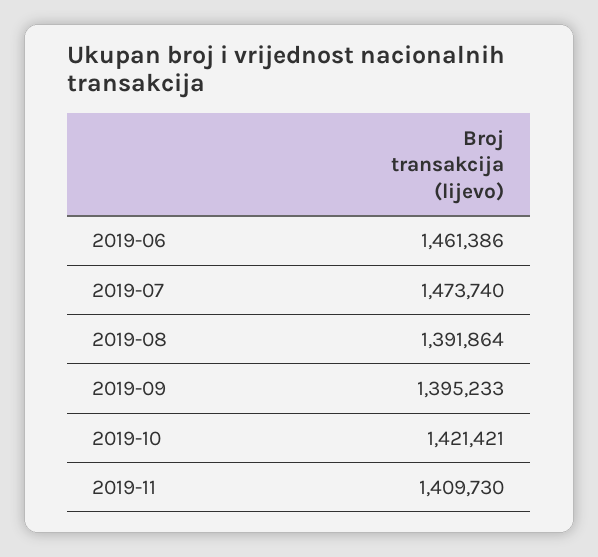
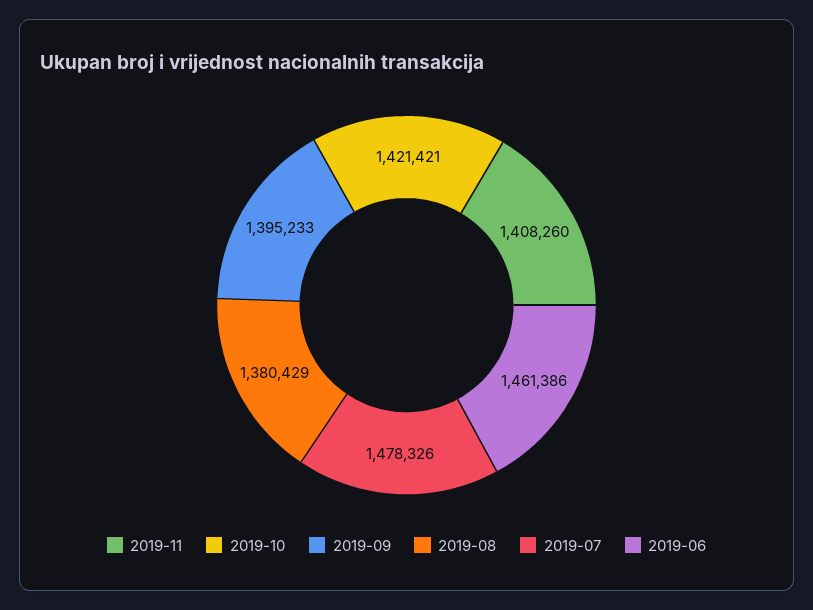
2019-07: 1473740 -> 1478326
2019-08: 1391864 -> 1380429
2019-11: 1409730 -> 1408260

